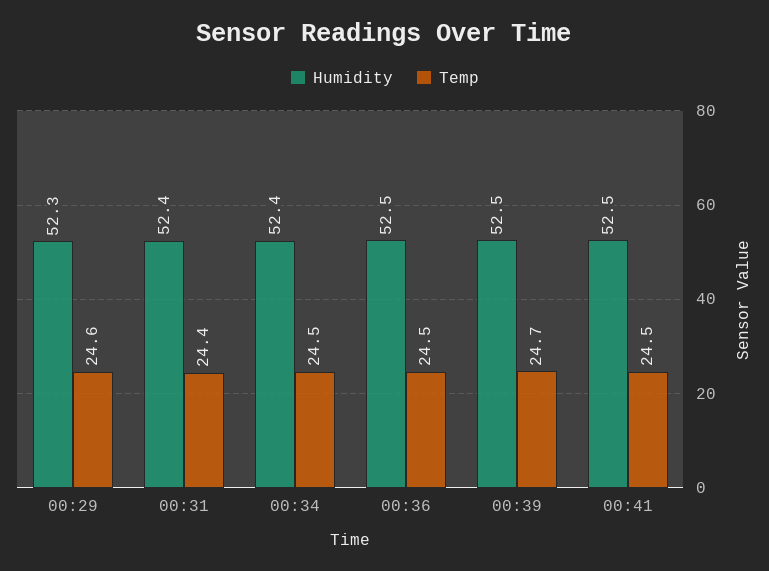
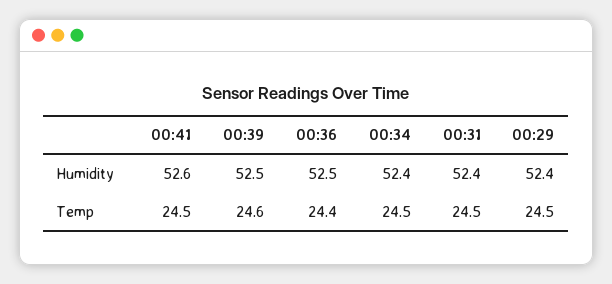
Humidity, 00:29: 52.3 -> 52.4
Temp, 00:29: 24.6 -> 24.5
Temp, 00:31: 24.4 -> 24.5
Temp, 00:36: 24.5 -> 24.4
Temp, 00:39: 24.7 -> 24.6
Humidity, 00:41: 52.5 -> 52.6

